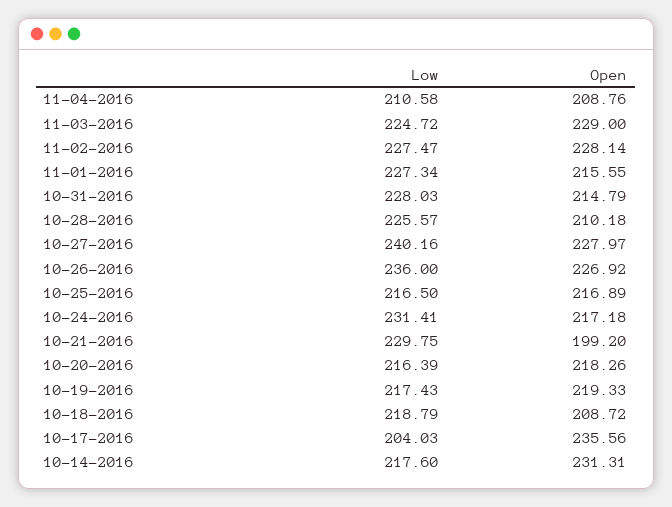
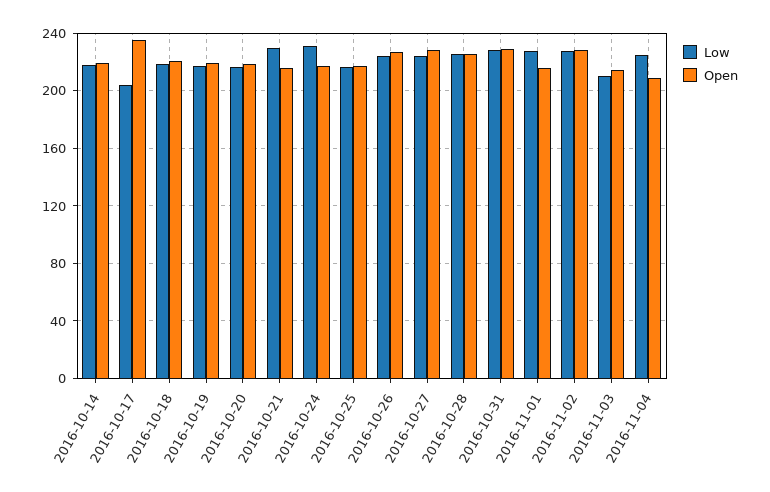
Low, 11-04-2016: 210.58 -> 225
Low, 11-03-2016: 224.72 -> 210
Open, 11-03-2016: 229 -> 215
Open, 10-31-2016: 214.79 -> 230
Open, 10-28-2016: 210.18 -> 225
Low, 10-27-2016: 240.16 -> 225
Low, 10-26-2016: 236 -> 225
Open, 10-21-2016: 199.2 -> 215
Open, 10-18-2016: 208.72 -> 220
Open, 10-14-2016: 231.31 -> 220

